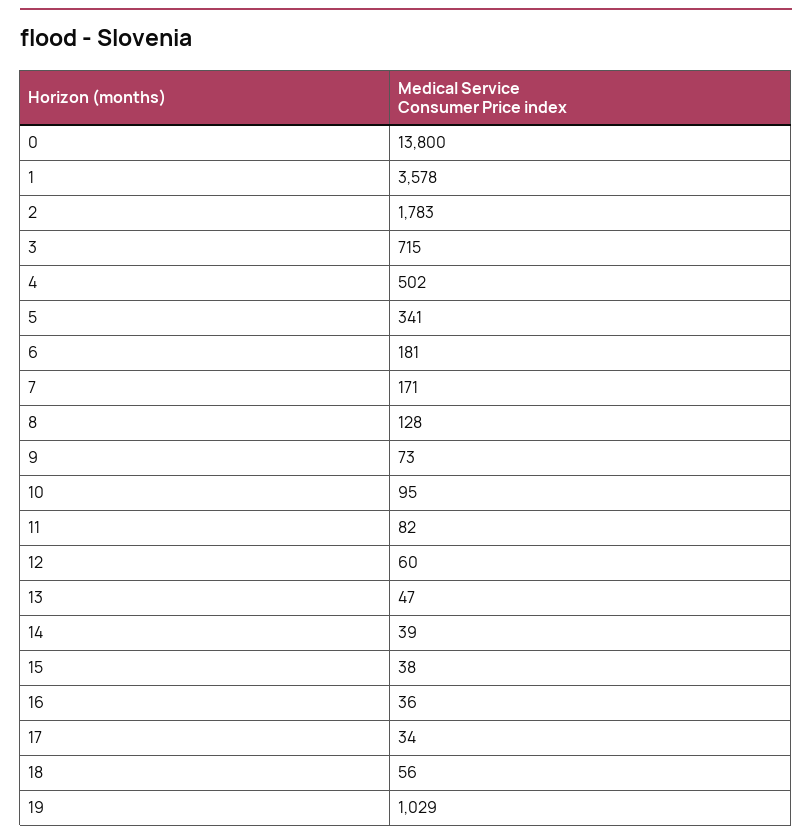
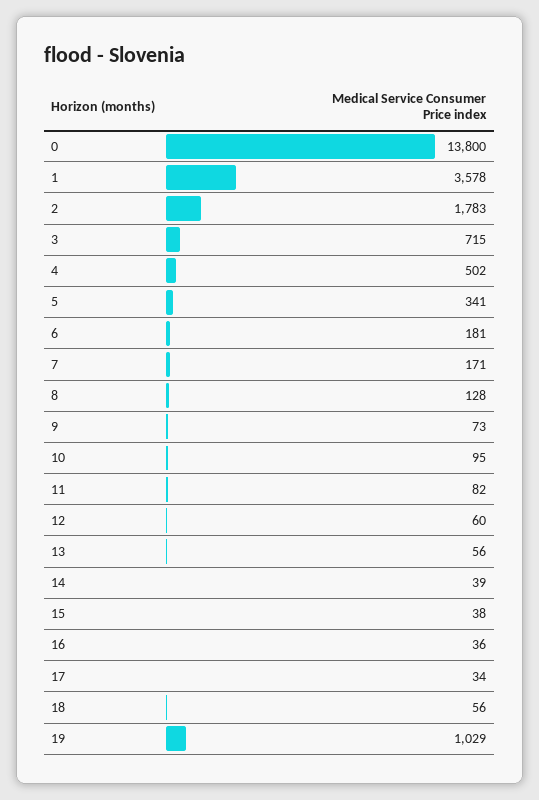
13: 47 -> 56

